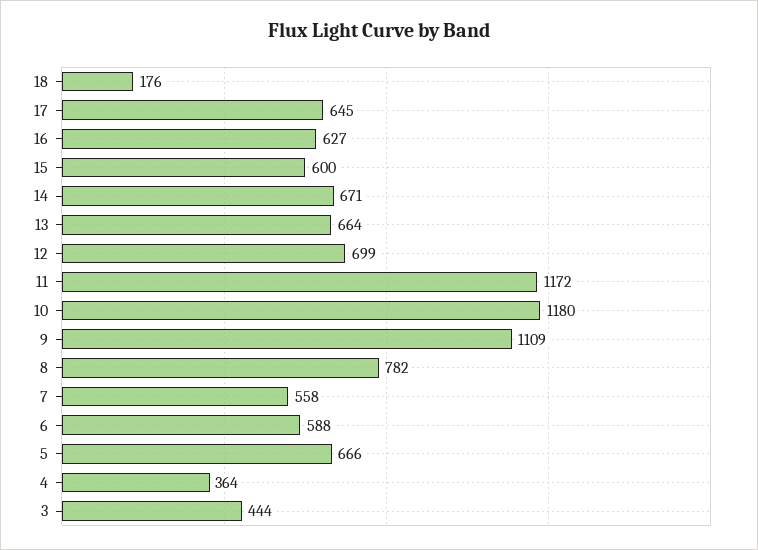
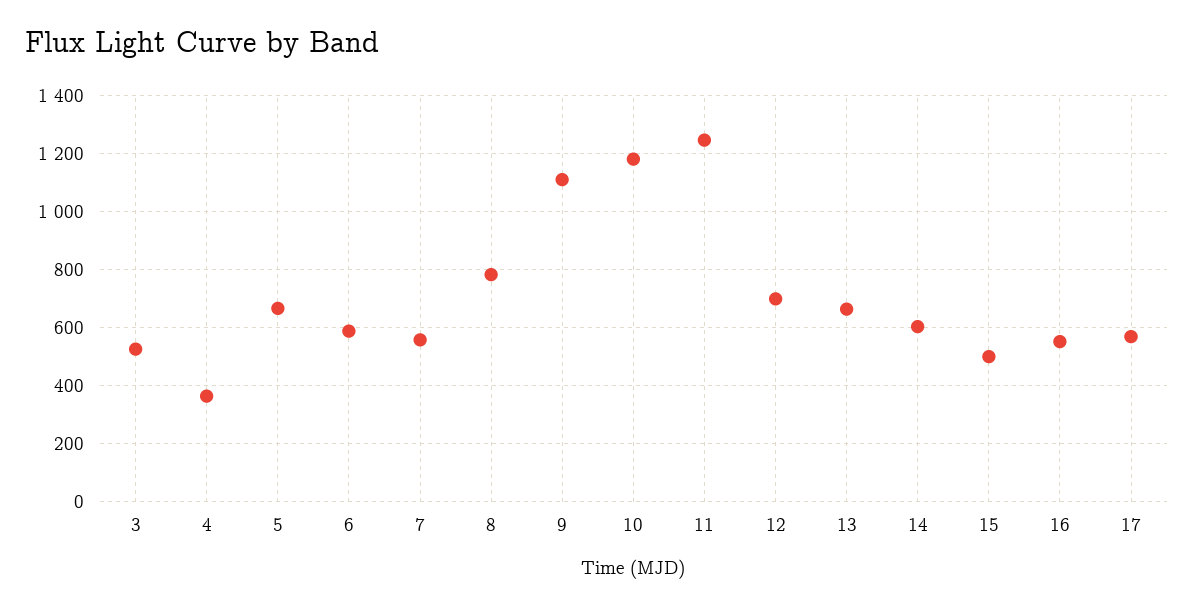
18: 176 -> none
17: 645 -> 575
16: 627 -> 550
15: 600 -> 500
14: 671 -> 600
11: 1172 -> 1250
3: 444 -> 525

